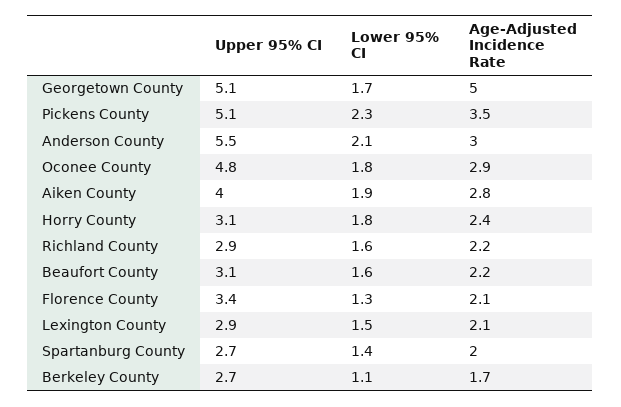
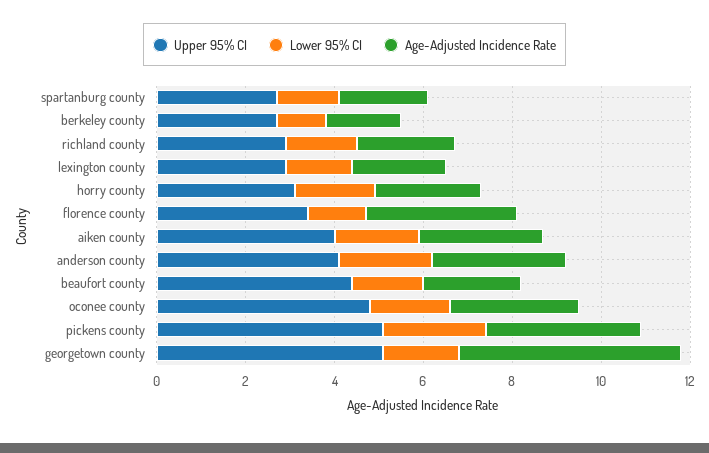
Upper 95% CI, Anderson County: 5.5 -> 4
Upper 95% CI, Beaufort County: 3.1 -> 4.5
Age-Adjusted Incidence Rate, Florence County: 2.1 -> 3.5

